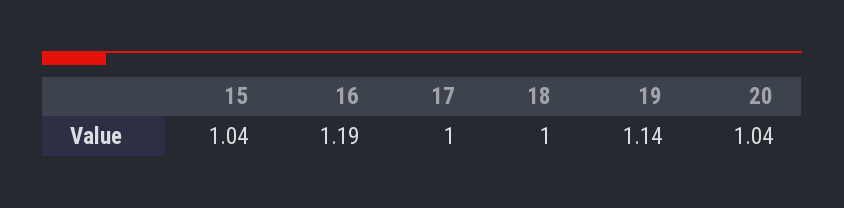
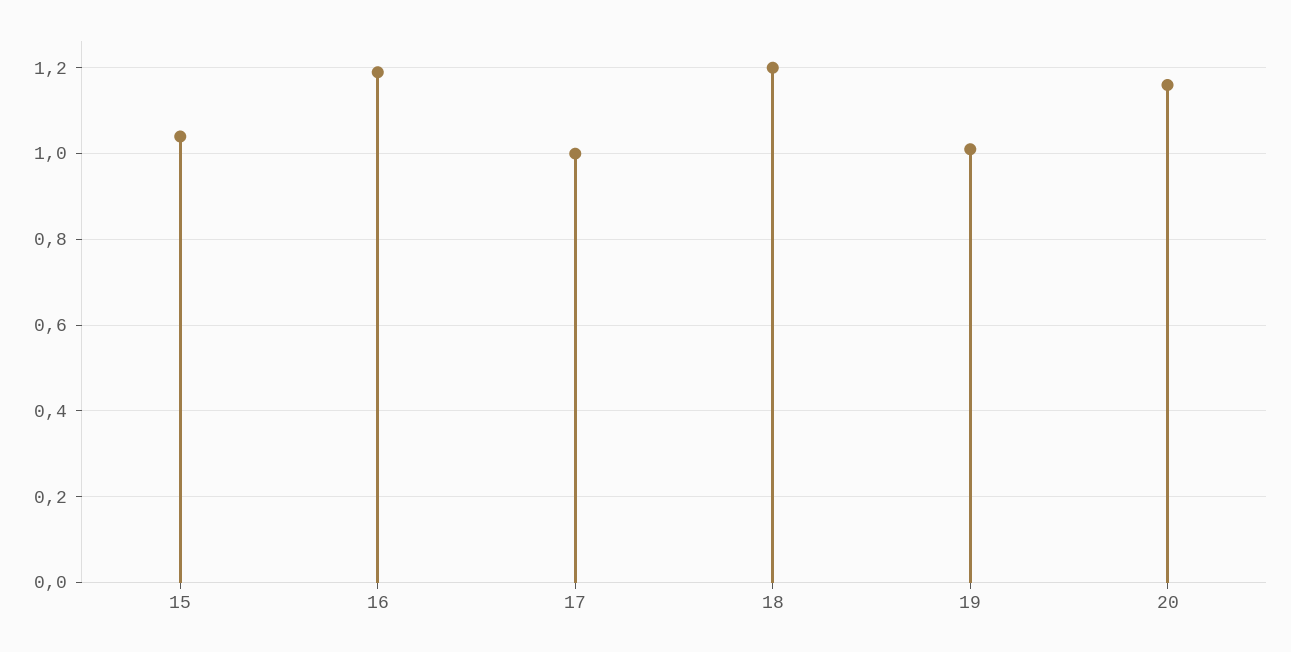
18: 1 -> 1.2
19: 1.14 -> 1
20: 1.04 -> 1.15

